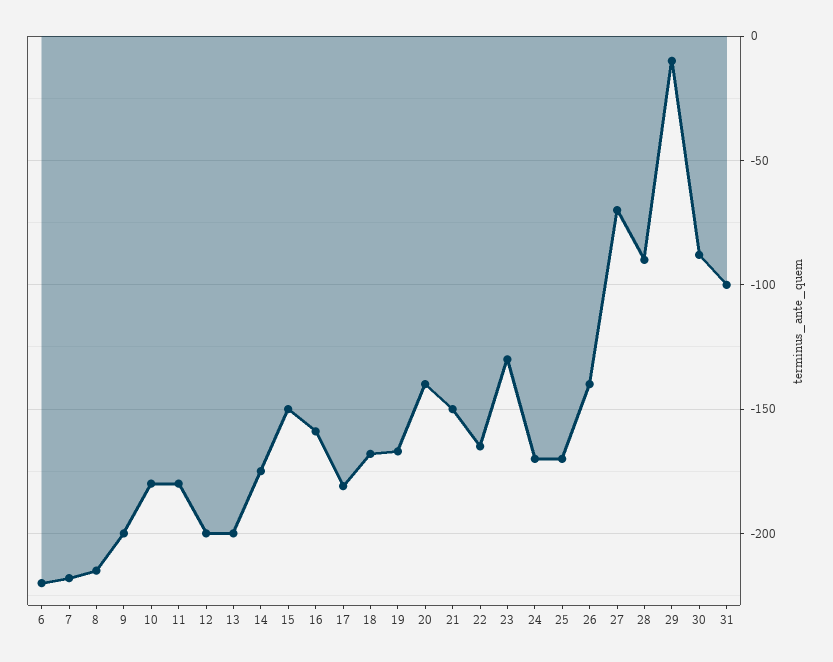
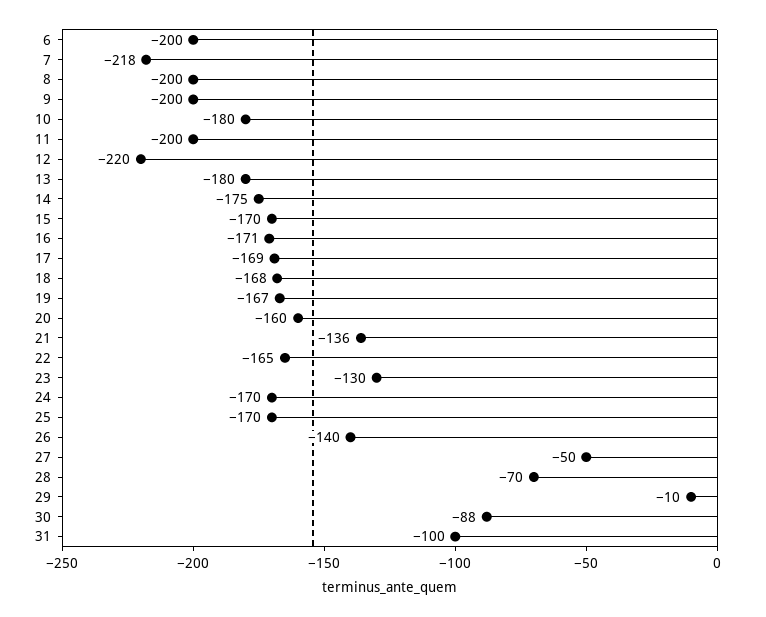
6: -220 -> -200
8: -215 -> -200
11: -180 -> -200
12: -200 -> -220
13: -200 -> -180
15: -150 -> -170
16: -160 -> -171
17: -180 -> -169
20: -140 -> -160
21: -150 -> -136
27: -70 -> -50
28: -90 -> -70

